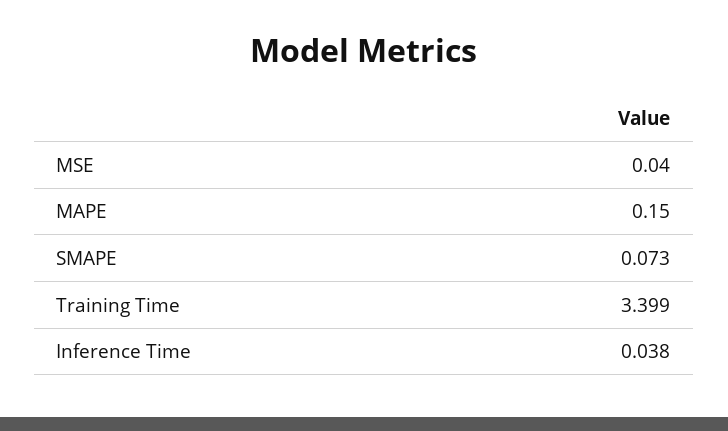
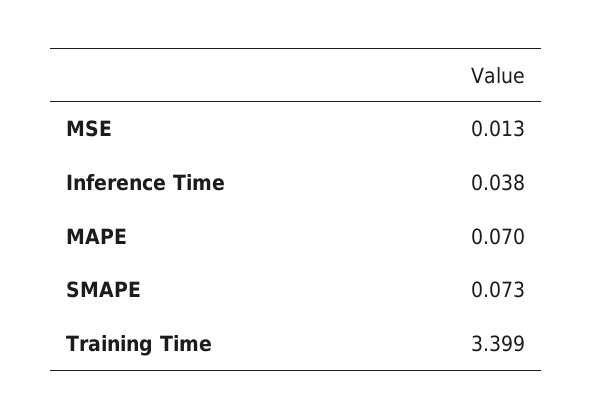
MSE: 0.04 -> 0.013
MAPE: 0.15 -> 0.07

